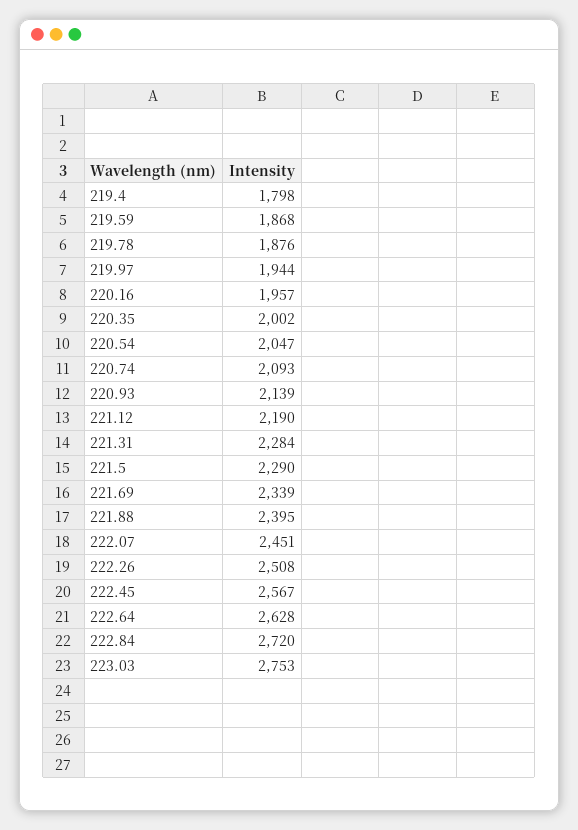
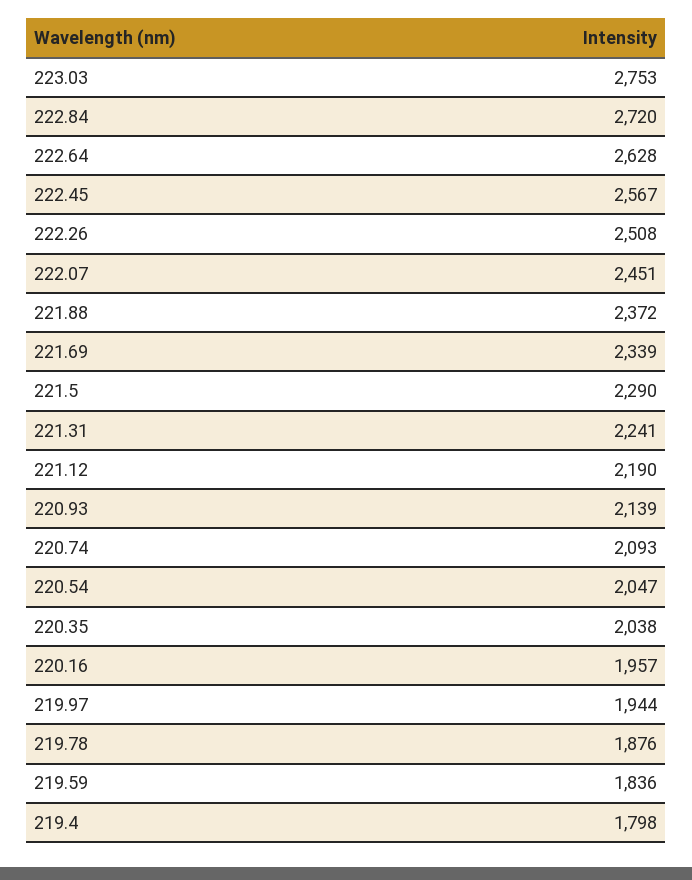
219.59: 1868 -> 1836
220.35: 2002 -> 2038
221.31: 2284 -> 2241
221.88: 2395 -> 2372

